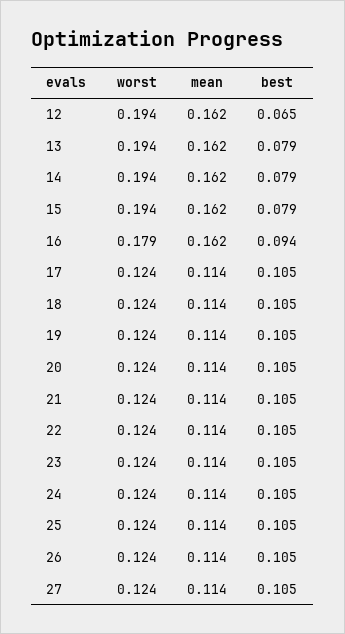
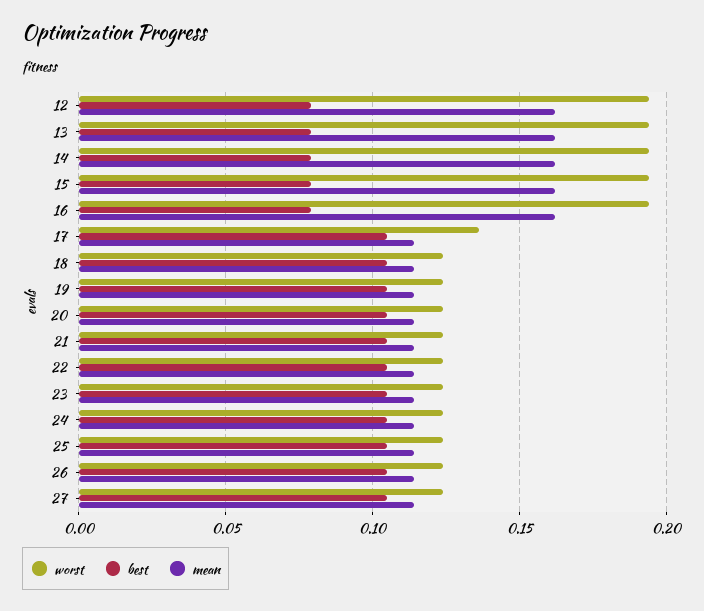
best, 12: 0.065 -> 0.08
worst, 16: 0.179 -> 0.195
best, 16: 0.094 -> 0.08
worst, 17: 0.124 -> 0.135

